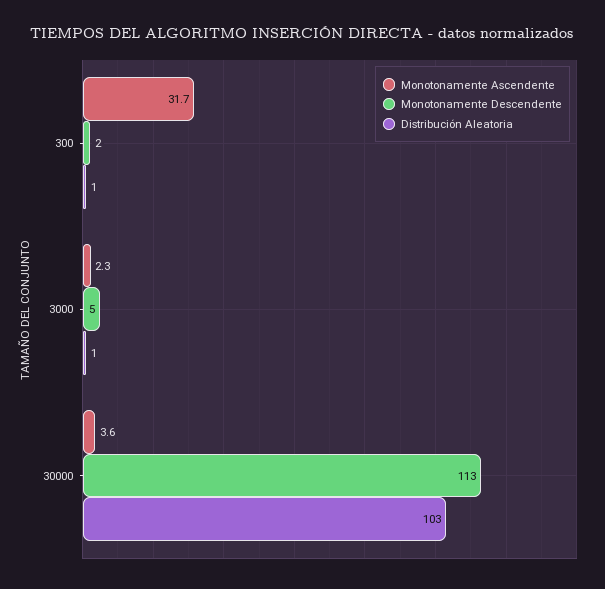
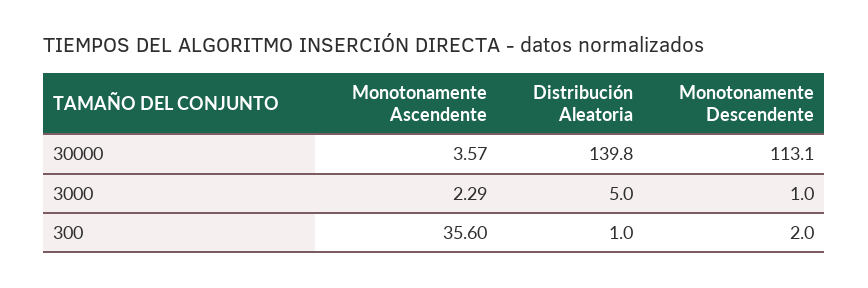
Monotonamente Ascendente, 300: 31.7 -> 35.6
Monotonamente Descendente, 3000: 5 -> 1
Distribución Aleatoria, 3000: 1 -> 5
Distribución Aleatoria, 30000: 103 -> 139.8

